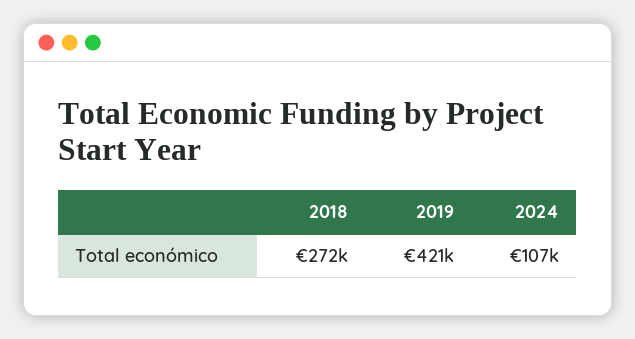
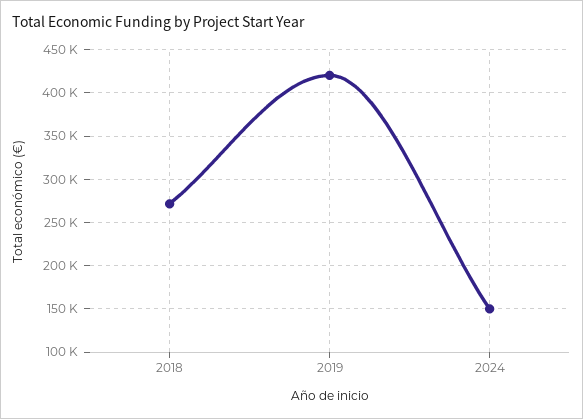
2024: 107000 -> 150000

